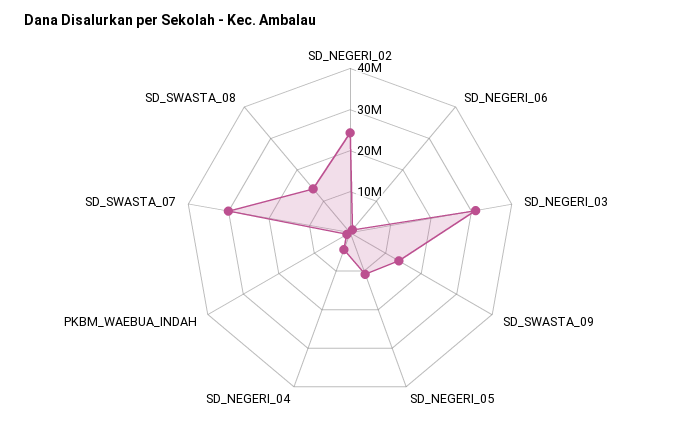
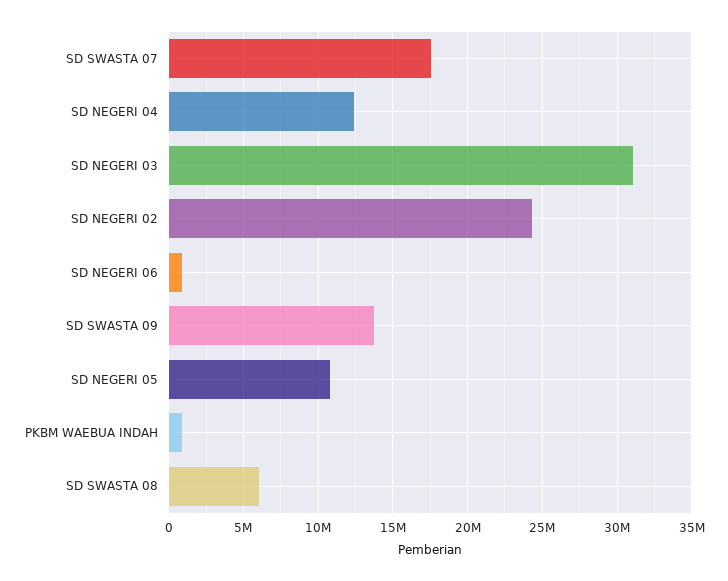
SD_NEGERI_04: 4000000 -> 12500000
SD_SWASTA_07: 30000000 -> 17500000
SD_SWASTA_08: 14000000 -> 6000000

